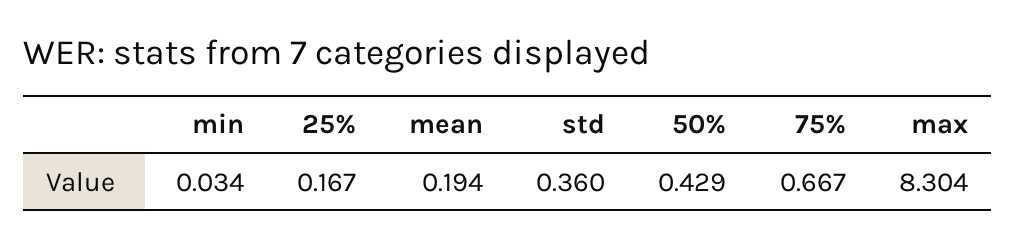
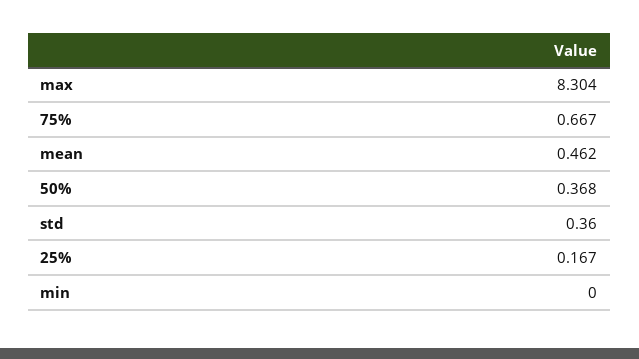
min: 0.034 -> 0
mean: 0.194 -> 0.462
50%: 0.429 -> 0.368

